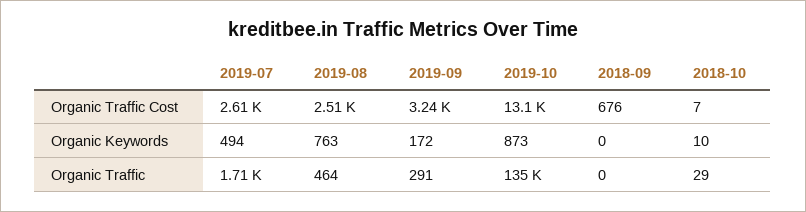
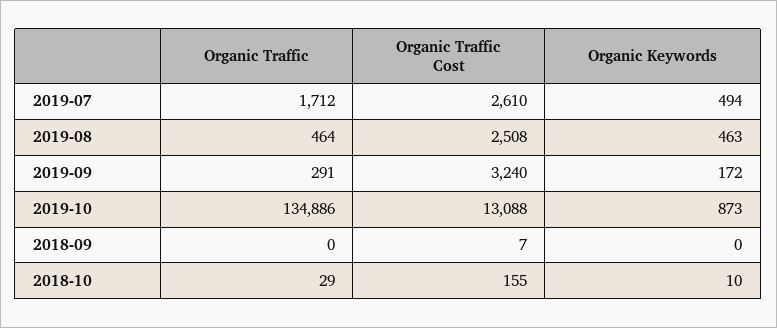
2018-09, Organic Traffic Cost: 676 -> 7
2018-10, Organic Traffic Cost: 7 -> 155
2019-08, Organic Keywords: 763 -> 463

